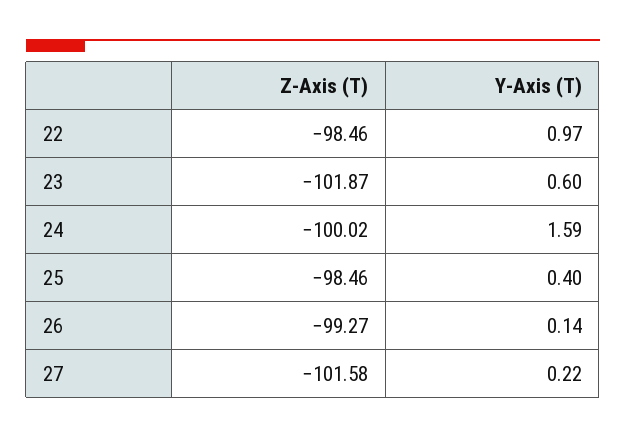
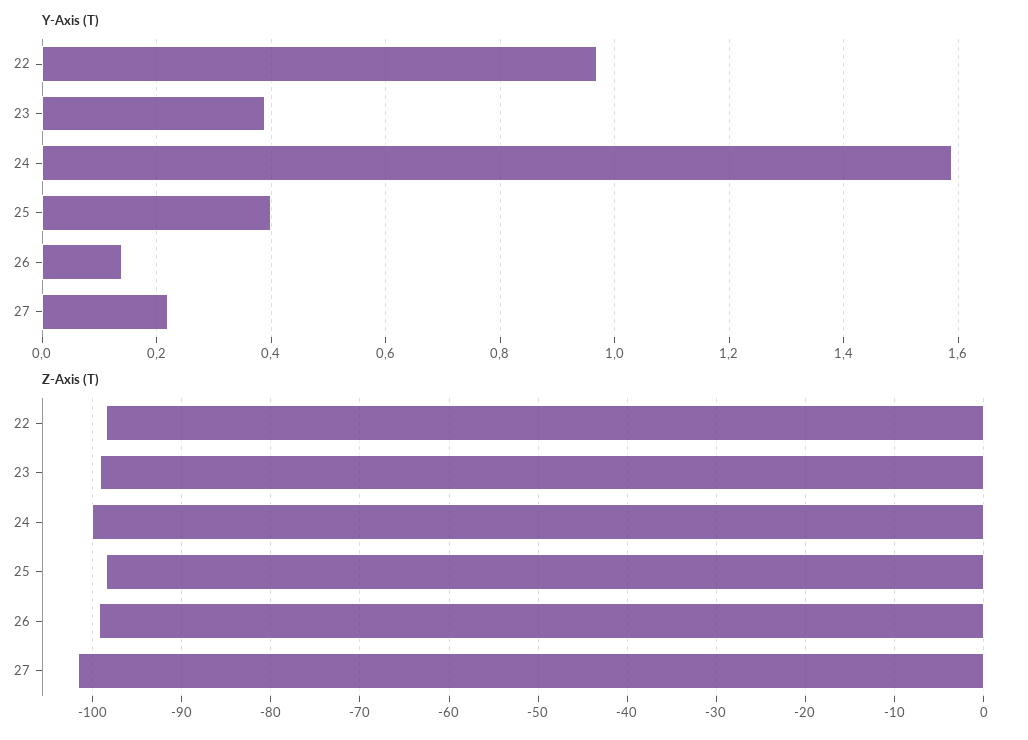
Z-Axis (T), 23: -101.87 -> -99
Y-Axis (T), 23: 0.6 -> 0.4

